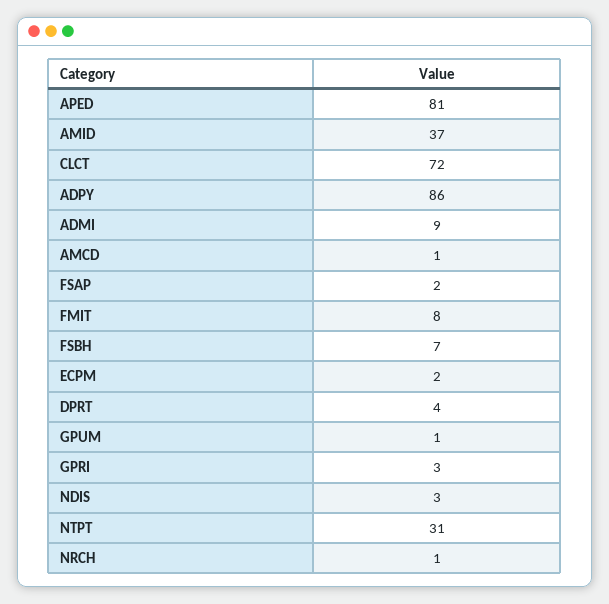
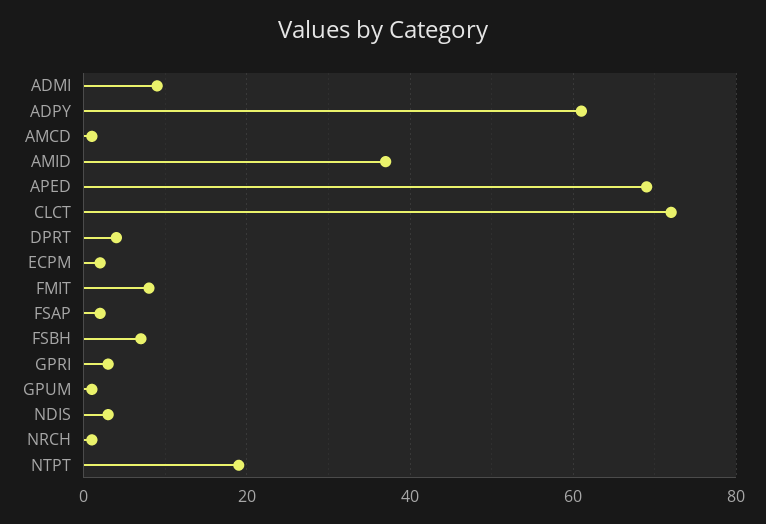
APED: 81 -> 70
ADPY: 86 -> 60
NTPT: 31 -> 20

